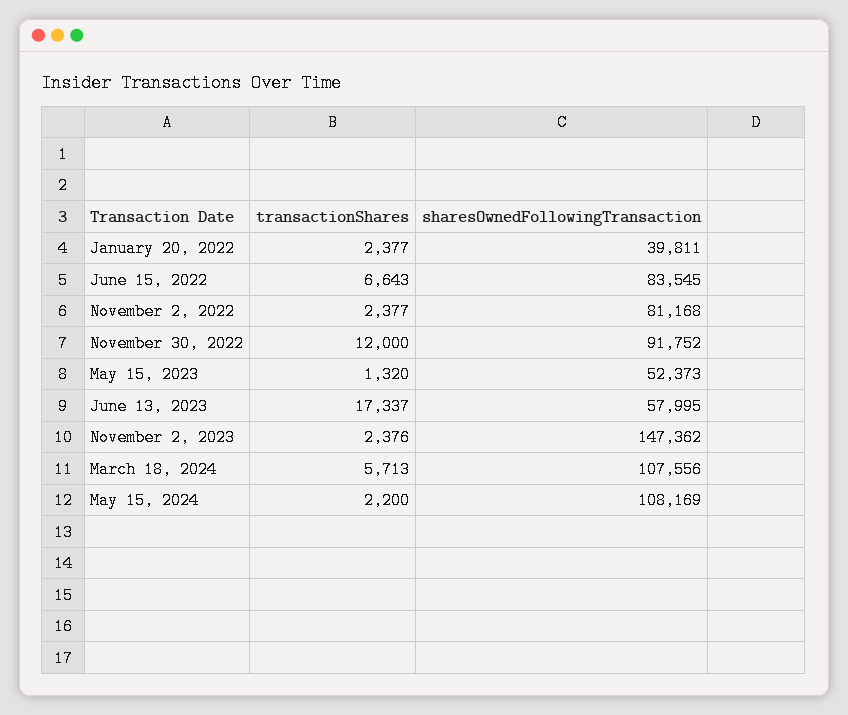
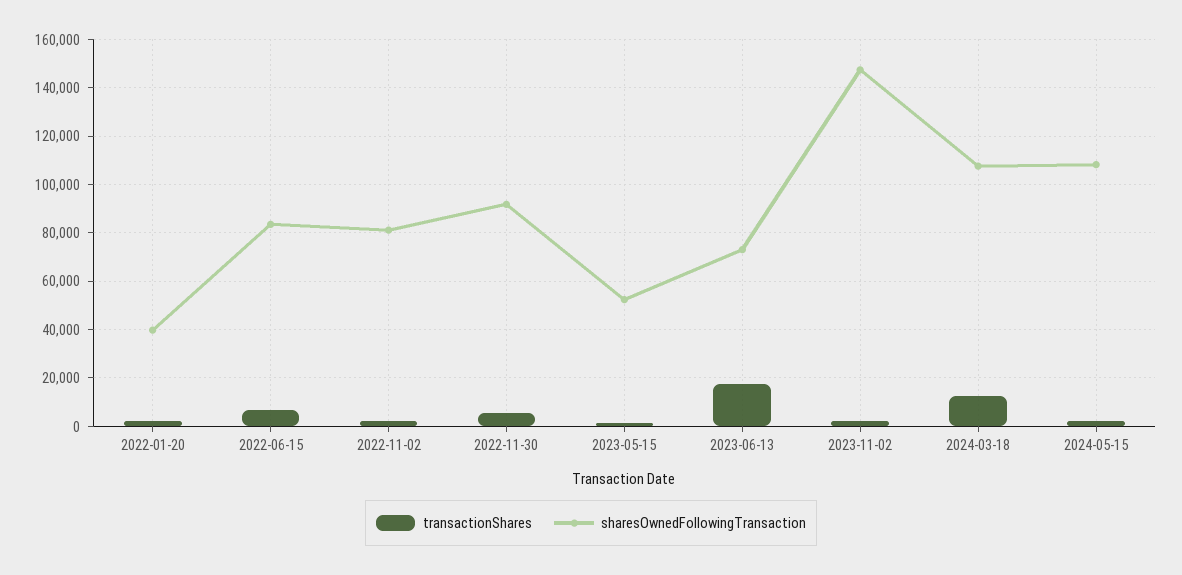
transactionShares, November 30, 2022: 12000 -> 5000
sharesOwnedFollowingTransaction, June 13, 2023: 57995 -> 72500
transactionShares, March 18, 2024: 5713 -> 12500

